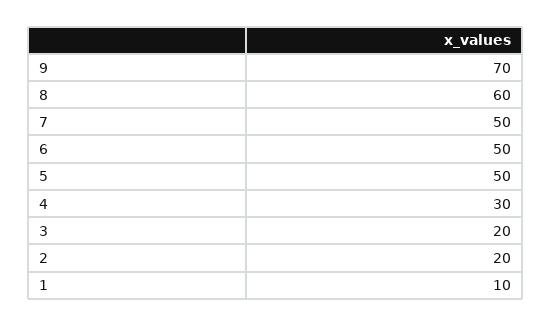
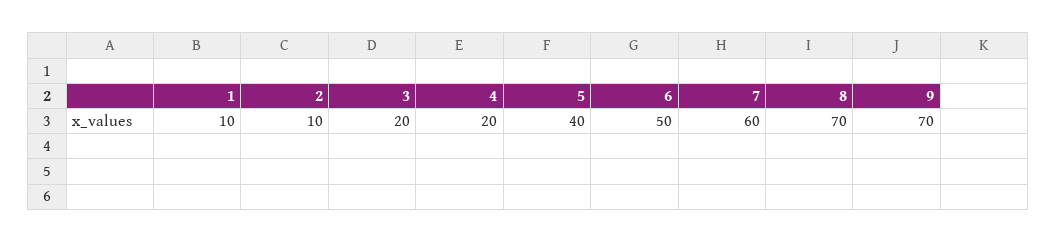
8: 60 -> 70
7: 50 -> 60
5: 50 -> 40
4: 30 -> 20
2: 20 -> 10

